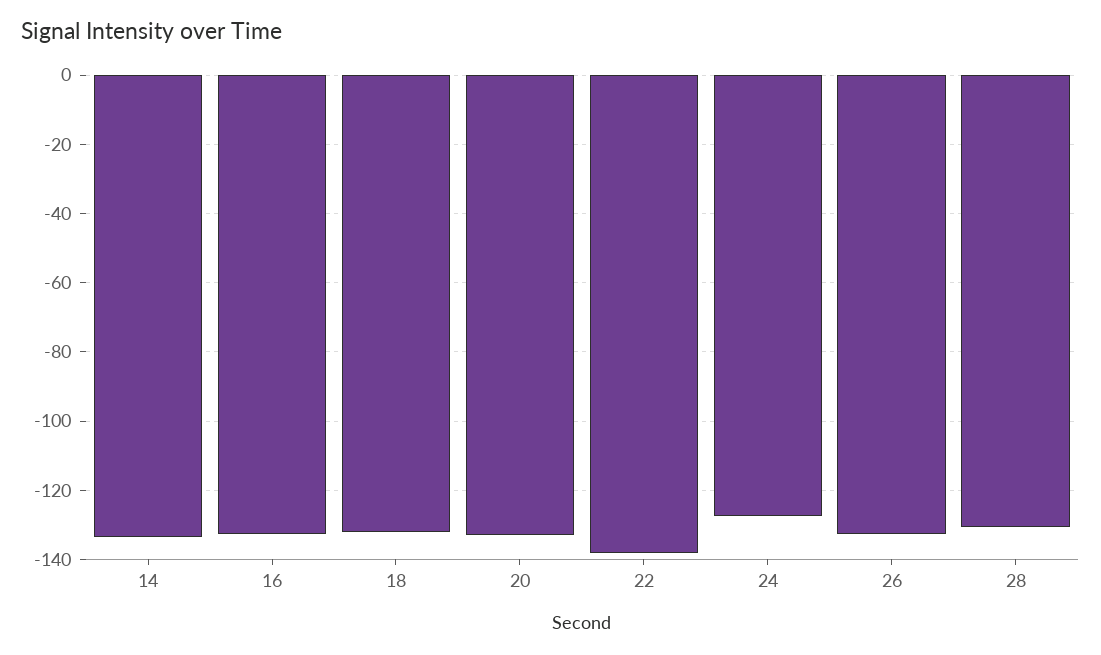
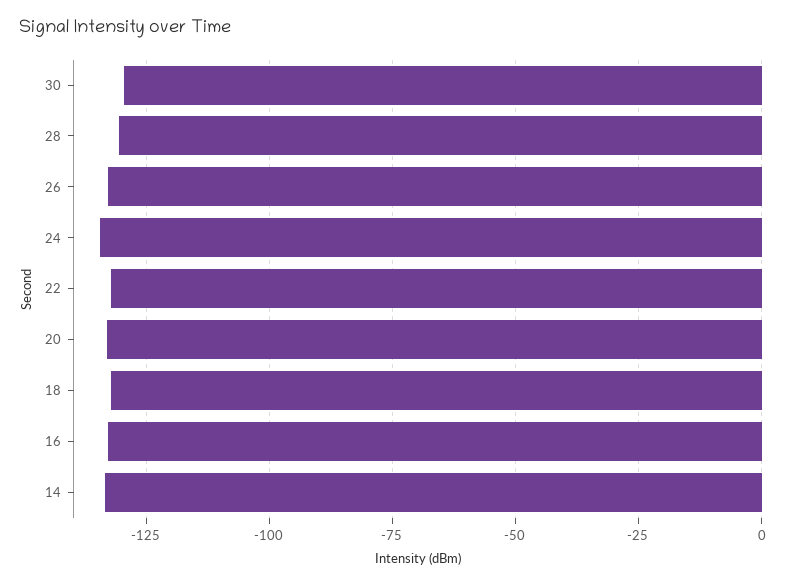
22: -138 -> -132.5
24: -128 -> -135
30: none -> -130

